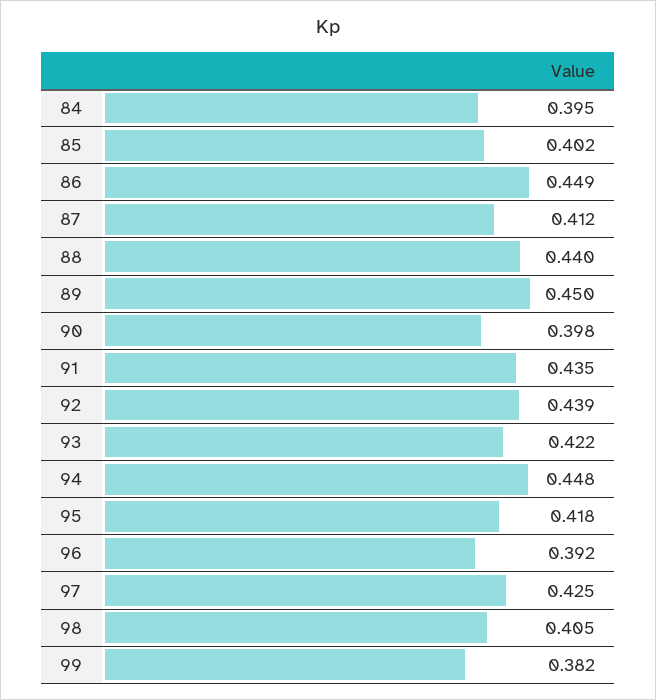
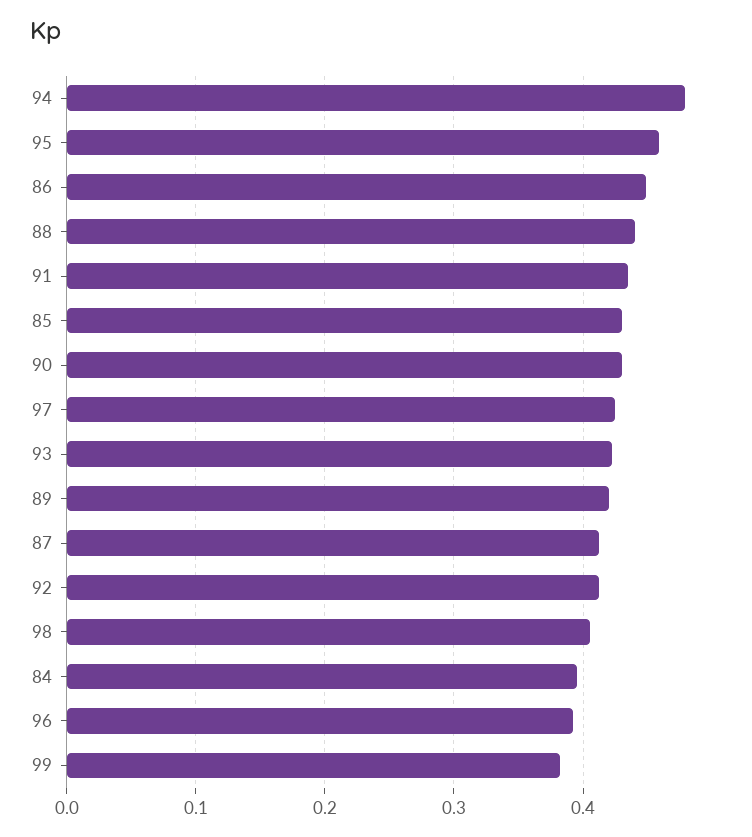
85: 0.402 -> 0.43
89: 0.45 -> 0.42
90: 0.398 -> 0.43
92: 0.439 -> 0.41
94: 0.448 -> 0.48
95: 0.418 -> 0.46

